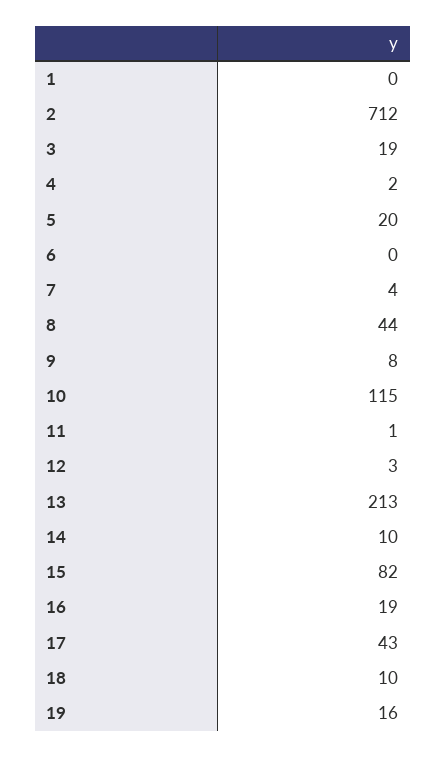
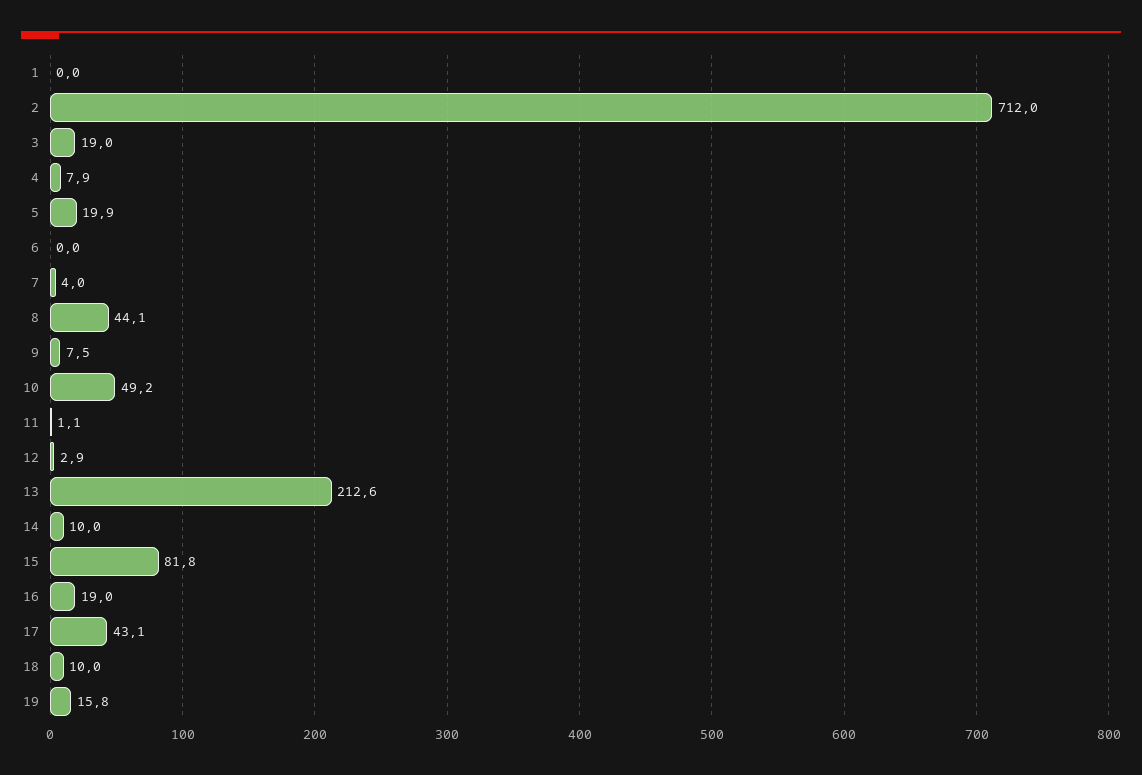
4: 2 -> 7.9
10: 115 -> 49.2

